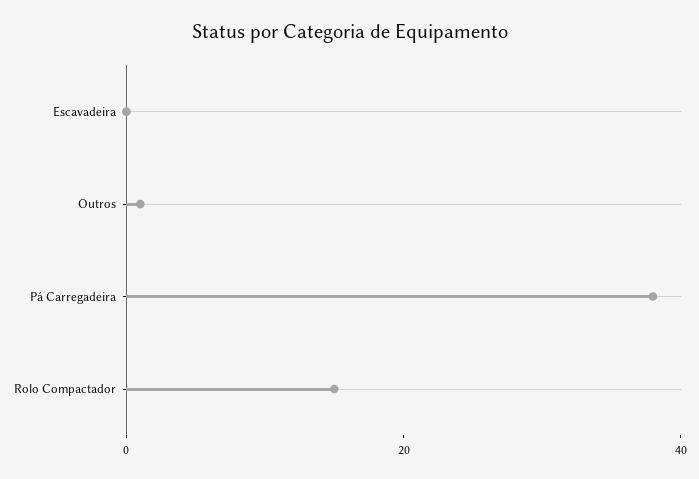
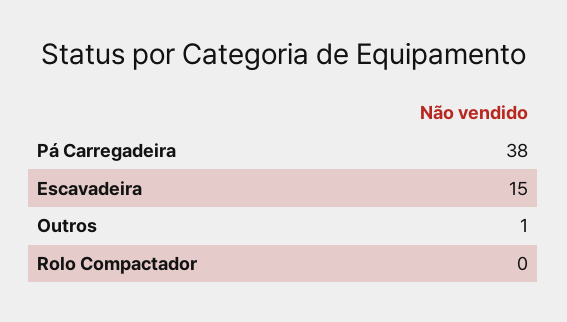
Escavadeira: 0 -> 15
Rolo Compactador: 15 -> 0

